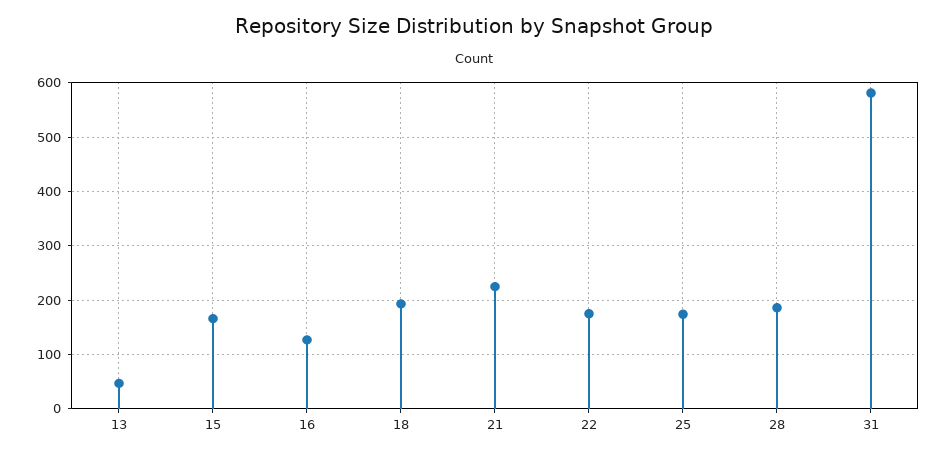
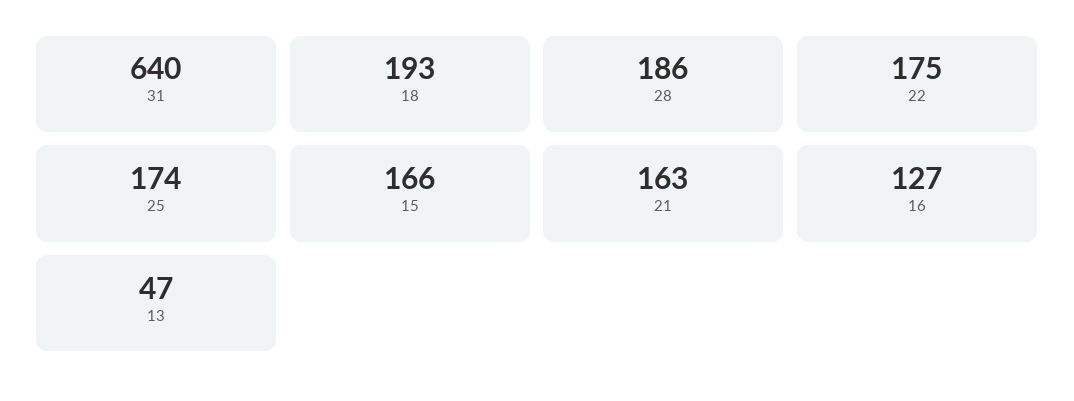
21: 220 -> 163
31: 580 -> 640

